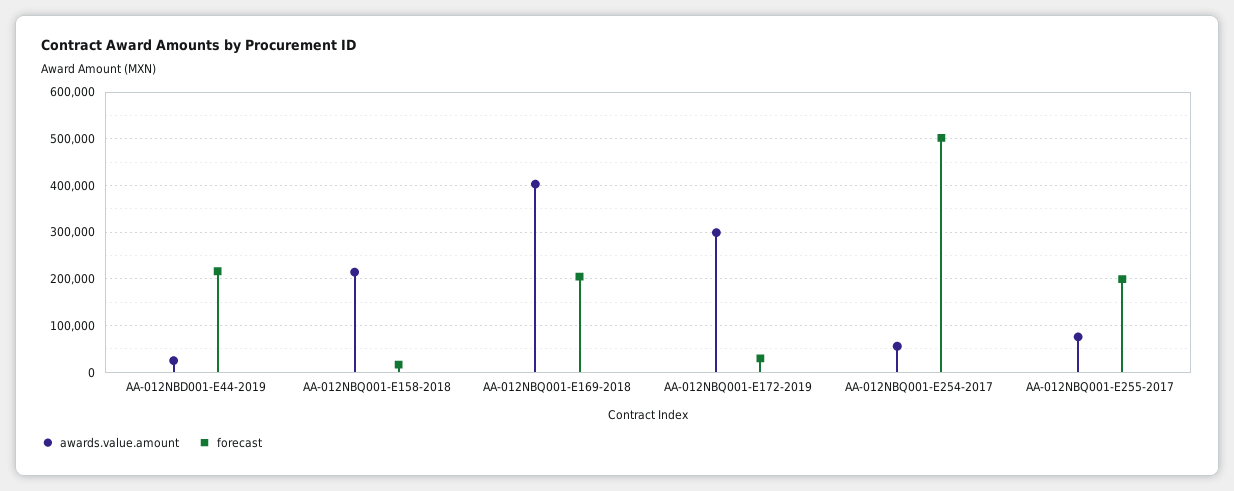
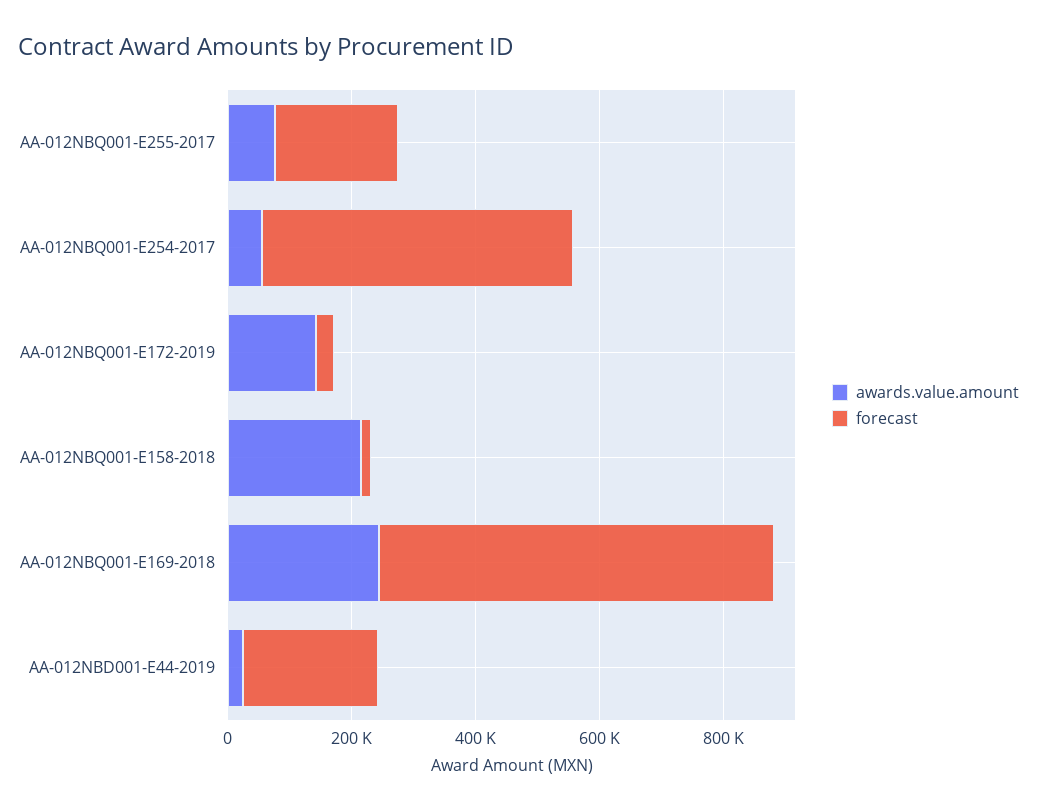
awards.value.amount, AA-012NBQ001-E169-2018: 400000 -> 250000
forecast, AA-012NBQ001-E169-2018: 200000 -> 650000
awards.value.amount, AA-012NBQ001-E172-2019: 300000 -> 150000

